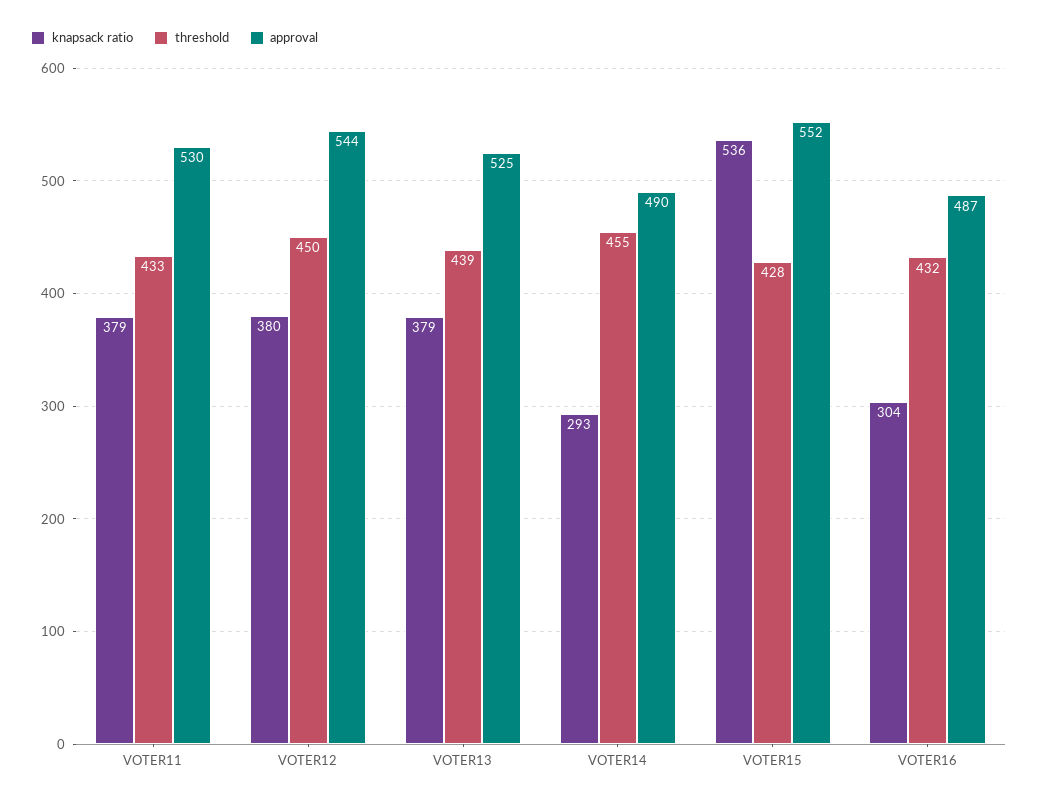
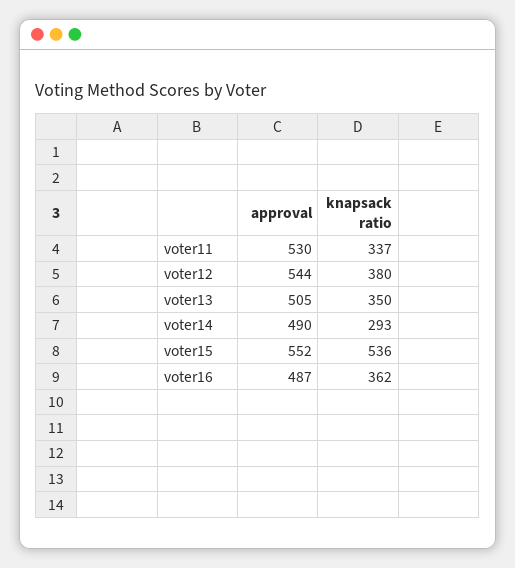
knapsack ratio, VOTER11: 379 -> 337
threshold, VOTER11: 433 -> none
threshold, VOTER12: 450 -> none
knapsack ratio, VOTER13: 379 -> 350
threshold, VOTER13: 439 -> none
approval, VOTER13: 525 -> 505
threshold, VOTER14: 455 -> none
threshold, VOTER15: 428 -> none
knapsack ratio, VOTER16: 304 -> 362
threshold, VOTER16: 432 -> none

